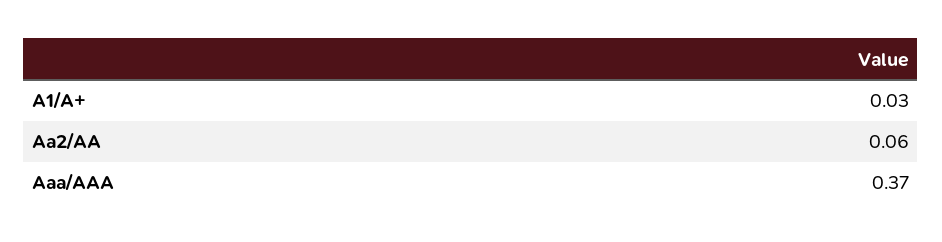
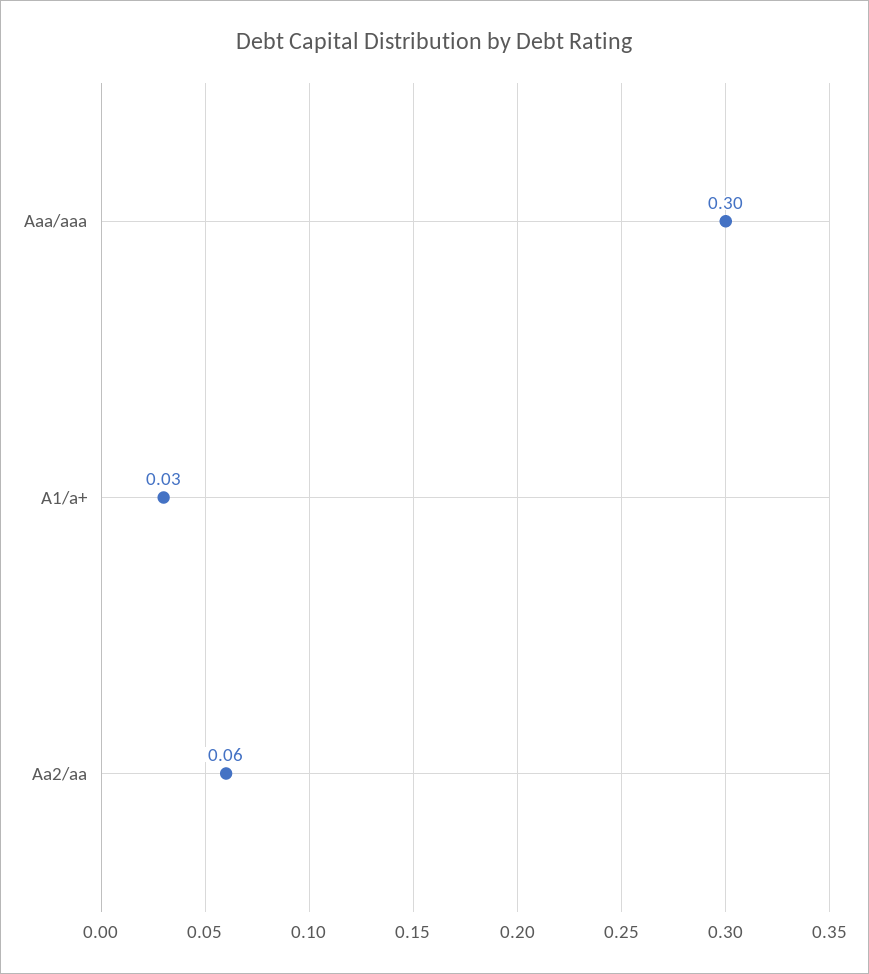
Aaa/AAA: 0.37 -> 0.3

